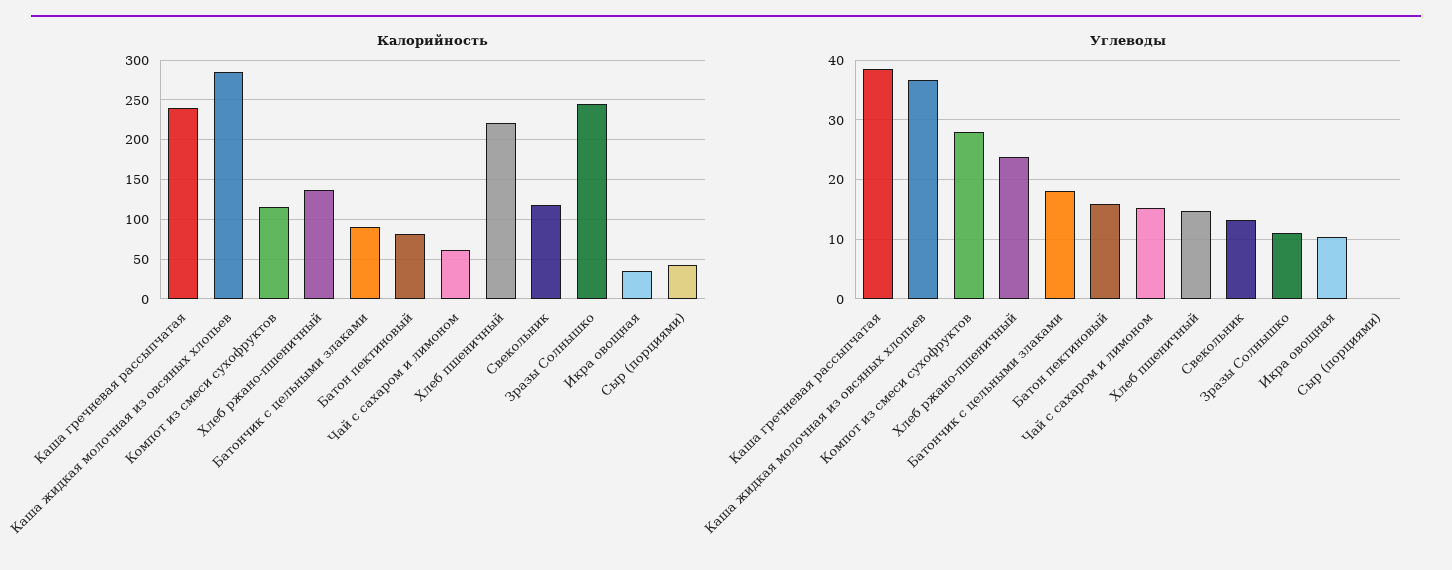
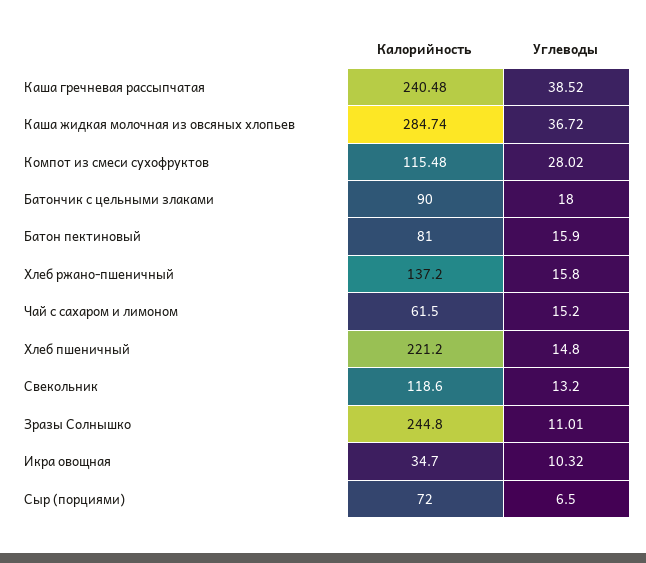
Калорийность, Сыр (порциями): 40 -> 72
Углеводы, Хлеб ржано-пшеничный: 24 -> 15.8
Углеводы, Сыр (порциями): 0 -> 6.5

